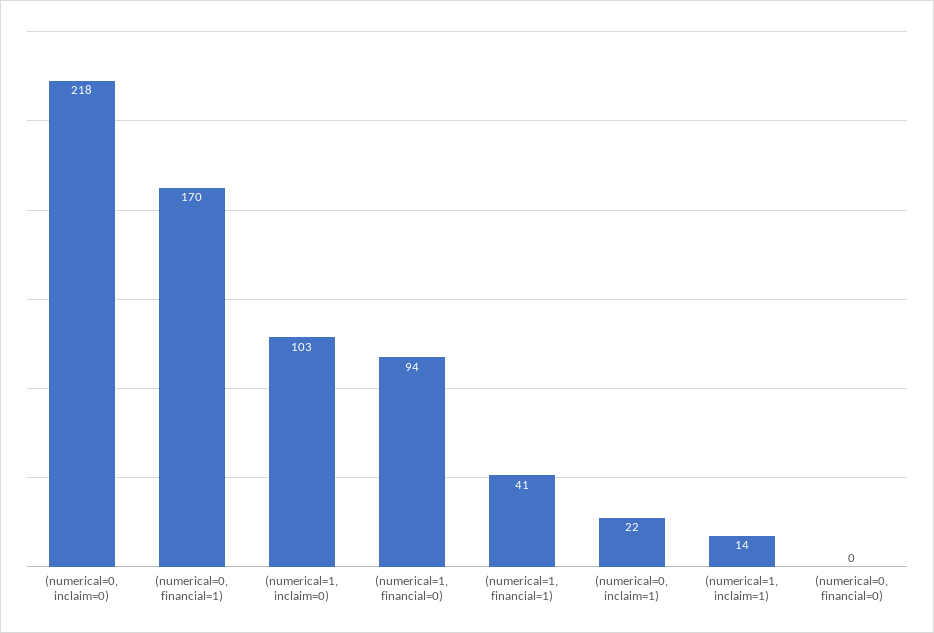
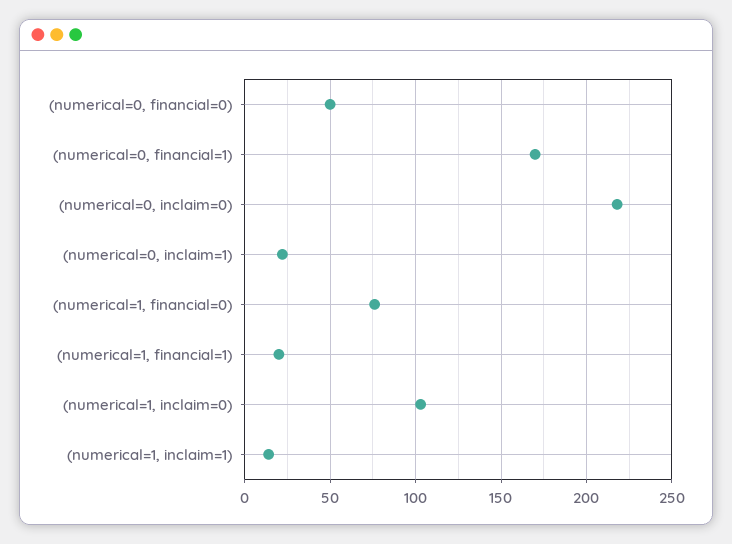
(numerical=1, financial=0): 94 -> 75
(numerical=1, financial=1): 41 -> 20
(numerical=0, financial=0): 0 -> 50

